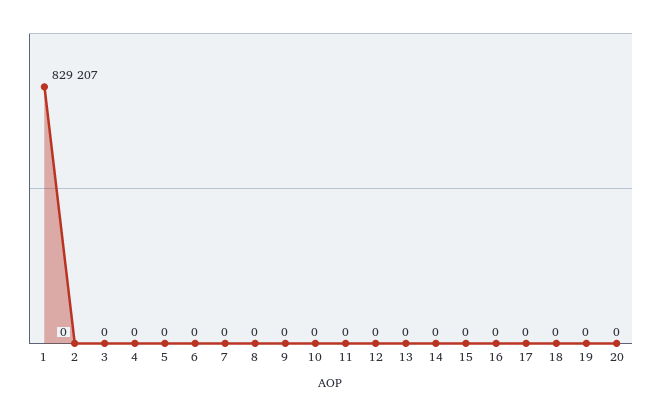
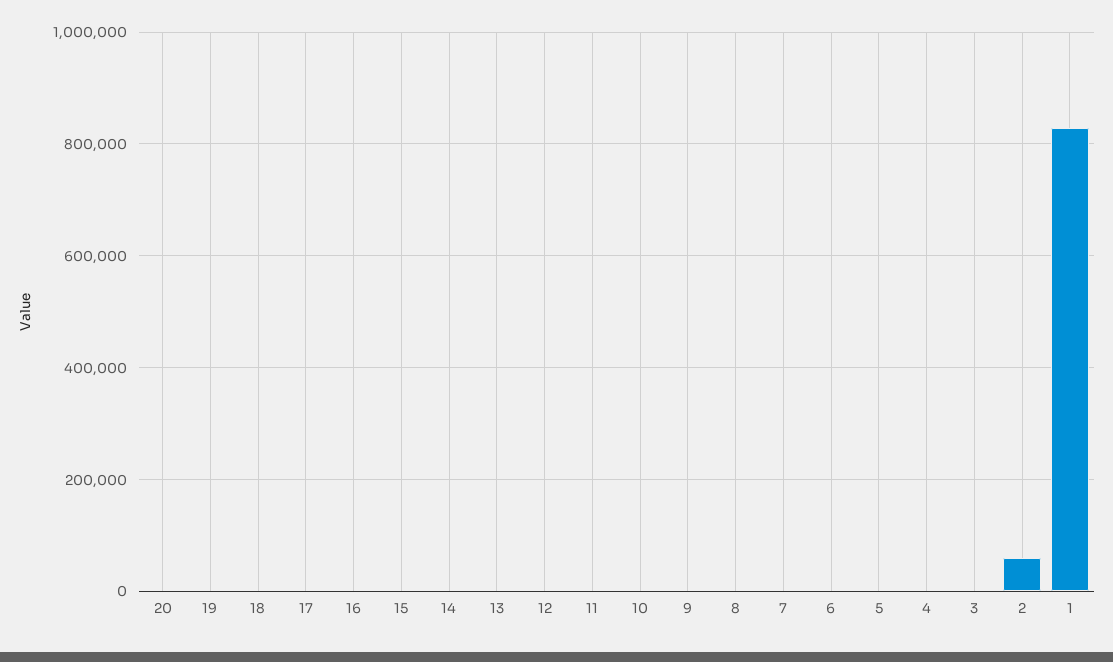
2: 0 -> 60000

